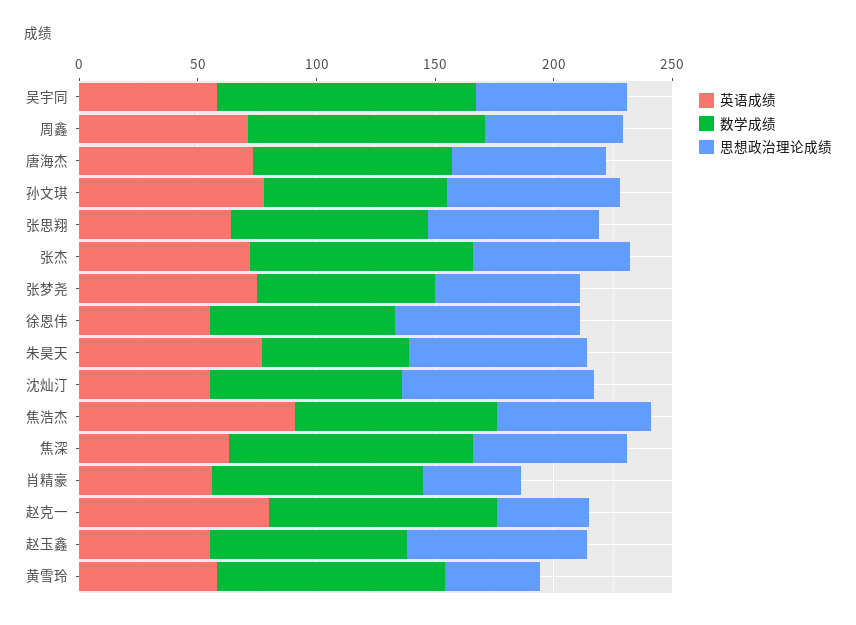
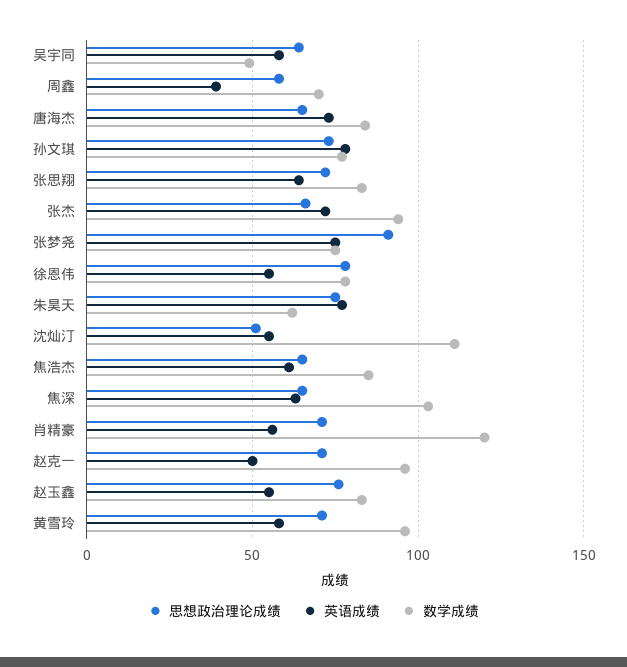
数学成绩, 吴宇同: 110 -> 50
英语成绩, 周鑫: 70 -> 40
数学成绩, 周鑫: 100 -> 70
思想政治理论成绩, 张梦尧: 60 -> 90
数学成绩, 沈灿汀: 80 -> 110
思想政治理论成绩, 沈灿汀: 80 -> 50
英语成绩, 焦浩杰: 90 -> 60
数学成绩, 肖精豪: 90 -> 120
思想政治理论成绩, 肖精豪: 40 -> 70
英语成绩, 赵克一: 80 -> 50
思想政治理论成绩, 赵克一: 40 -> 70
思想政治理论成绩, 黄雪玲: 40 -> 70

